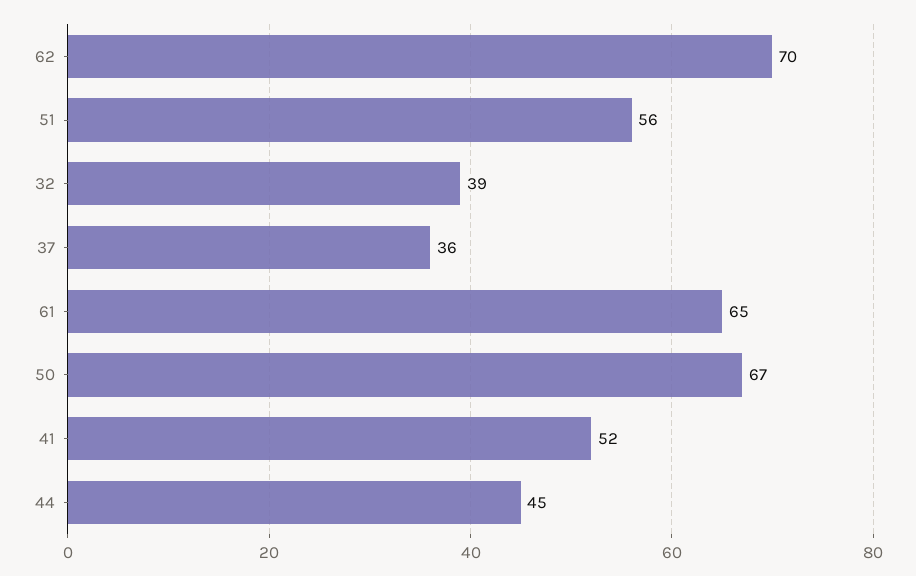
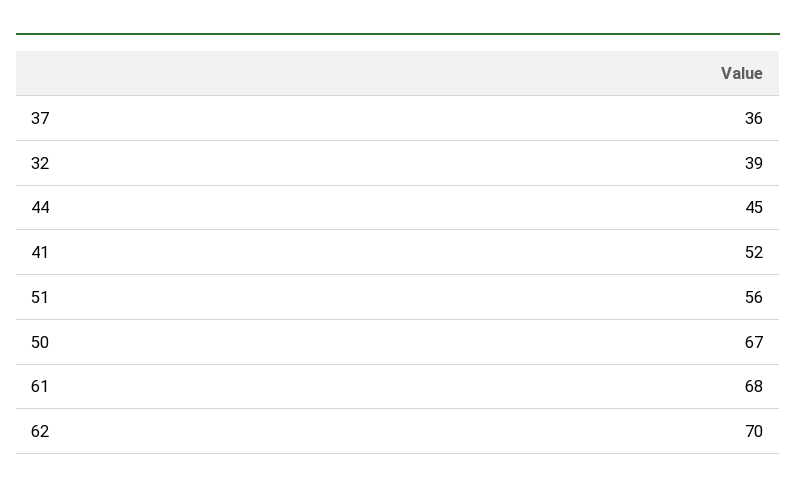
61: 65 -> 68

